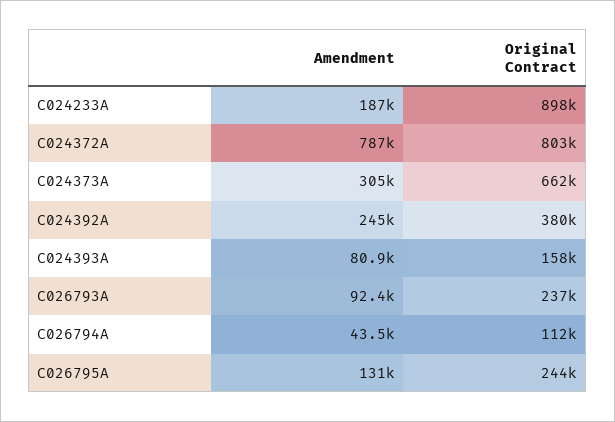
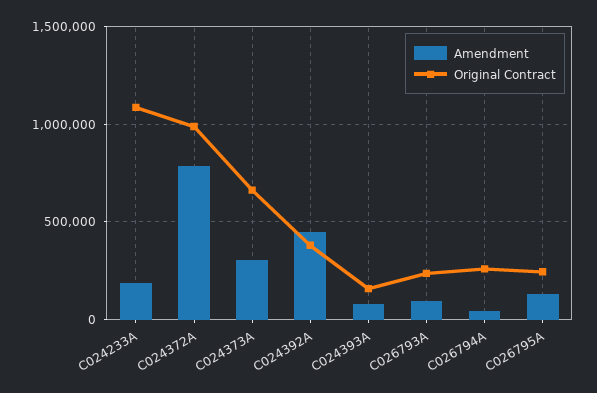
Original Contract, C024233A: 898000 -> 1100000
Original Contract, C024372A: 803000 -> 1000000
Amendment, C024392A: 245000 -> 450000
Original Contract, C026794A: 112000 -> 250000

